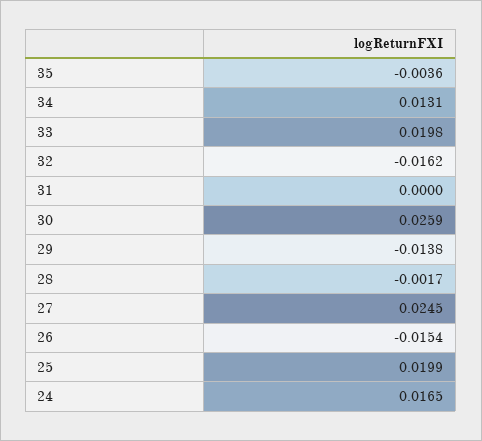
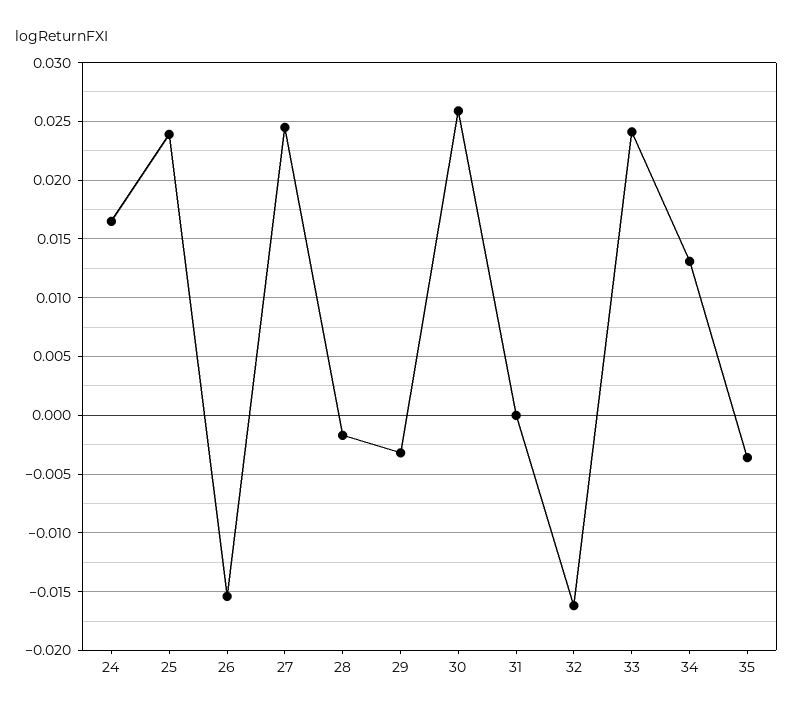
33: 0.0198 -> 0.024
29: -0.0138 -> -0.003
25: 0.0199 -> 0.024

